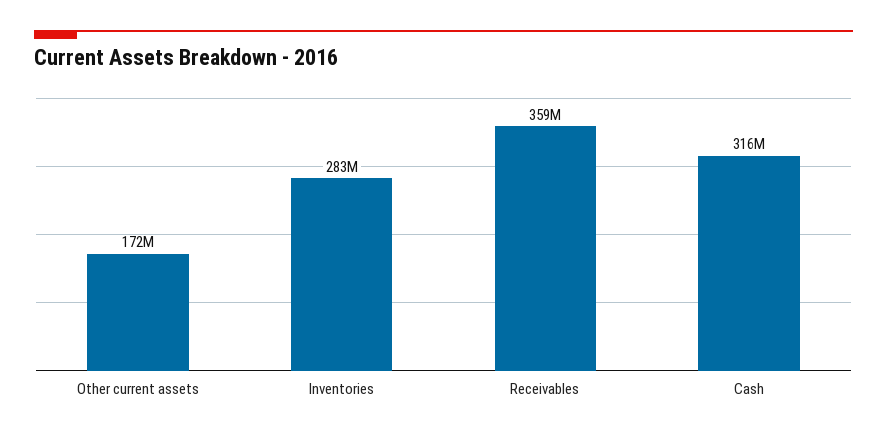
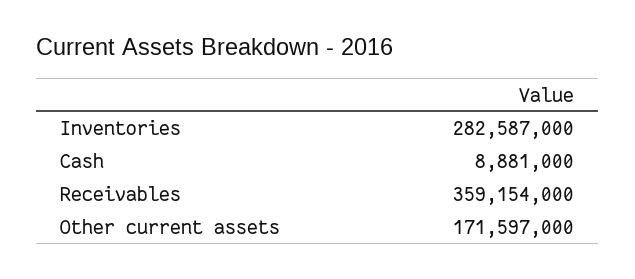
Cash: 316000000 -> 8881000

